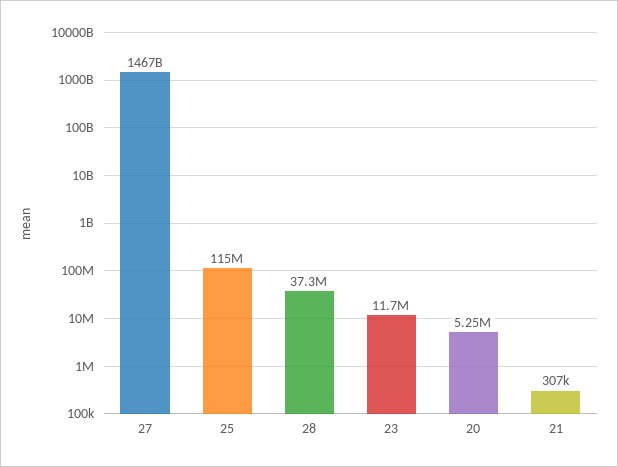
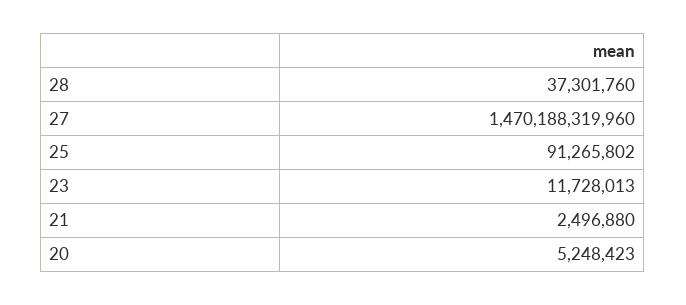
27: 1467000000000 -> 1470188319960
25: 115000000 -> 91265802
21: 307000 -> 2496880

